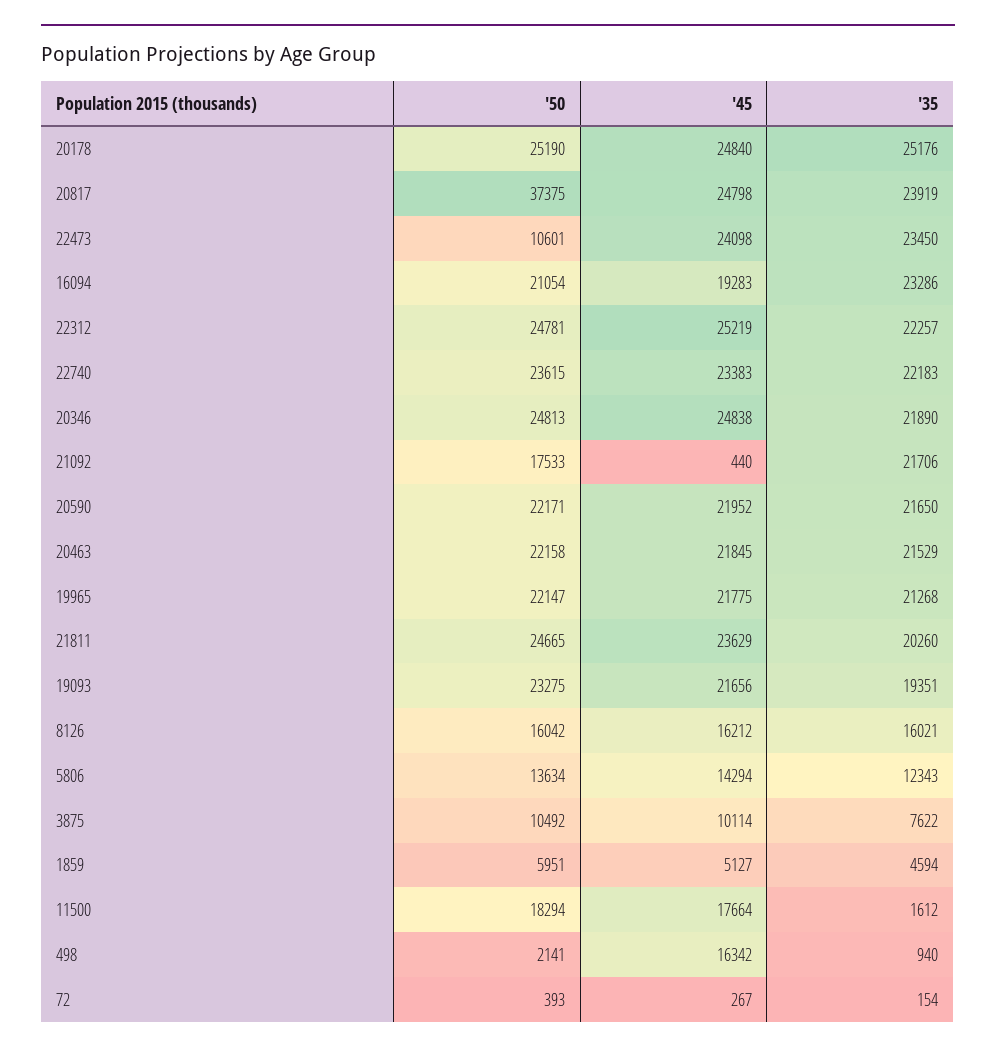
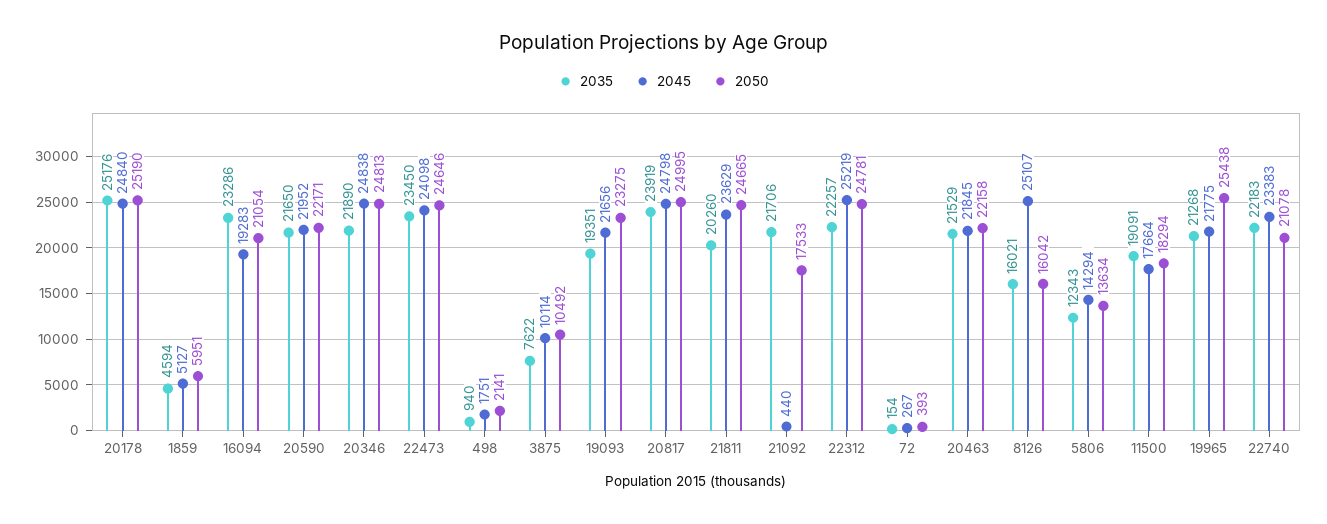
'50, 20817: 37375 -> 24995
'50, 22473: 10601 -> 24646
'50, 22740: 23615 -> 21078
'50, 19965: 22147 -> 25438
'45, 8126: 16212 -> 25107
'35, 11500: 1612 -> 19091
'45, 498: 16342 -> 1751

